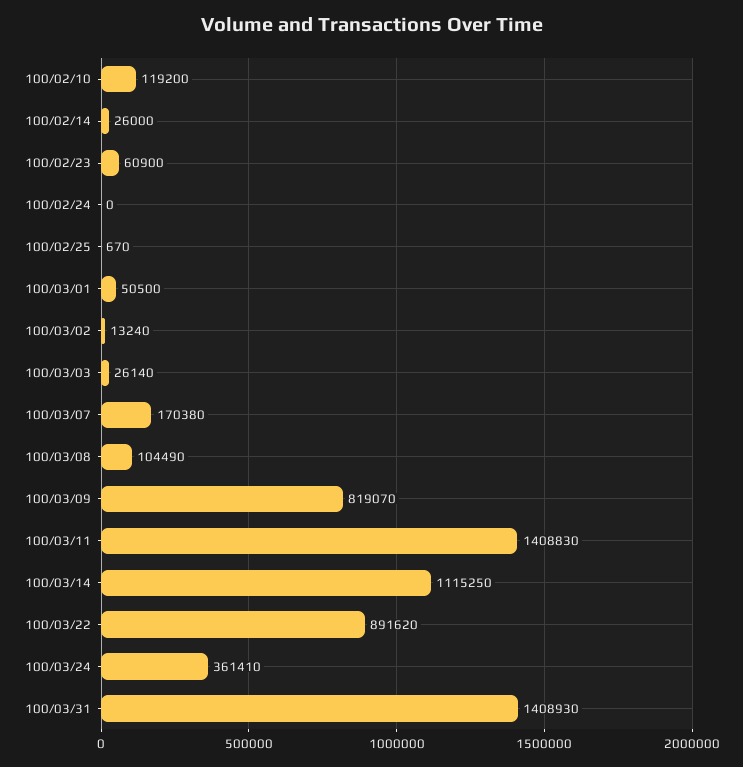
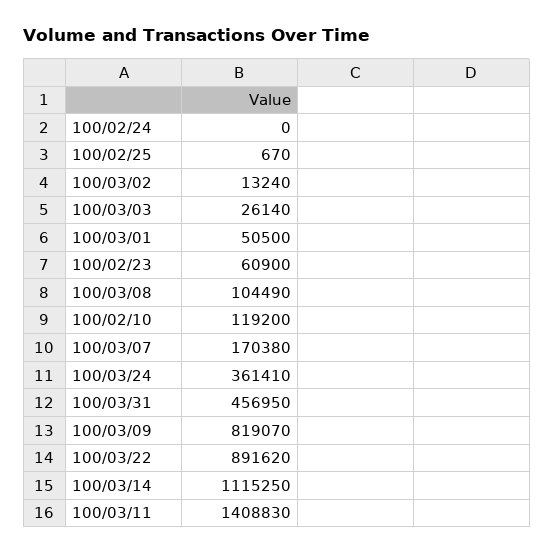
100/02/14: 26000 -> none
100/03/31: 1408930 -> 456950

